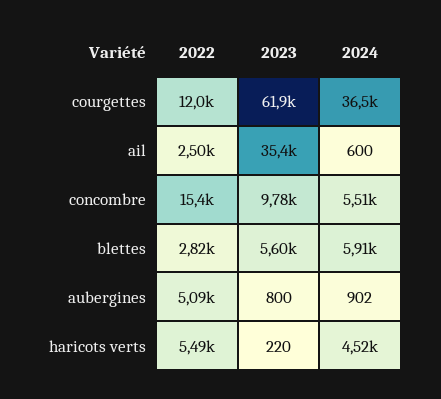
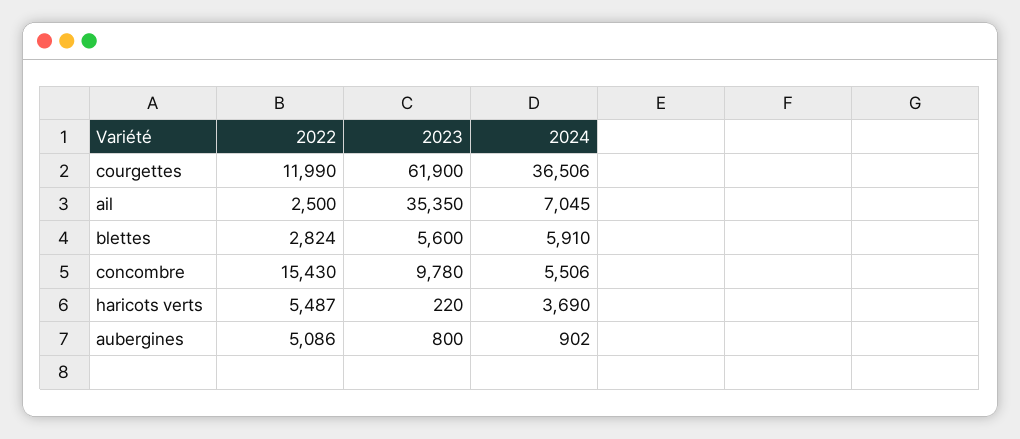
2024, ail: 600 -> 7045
2024, haricots verts: 4520 -> 3690

